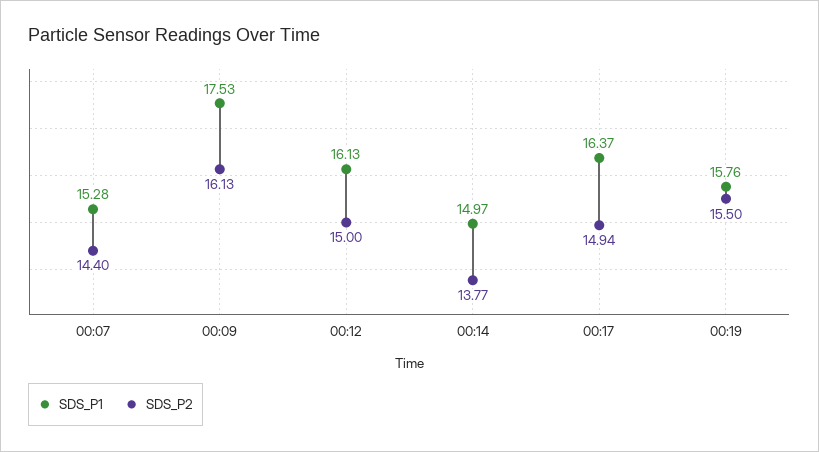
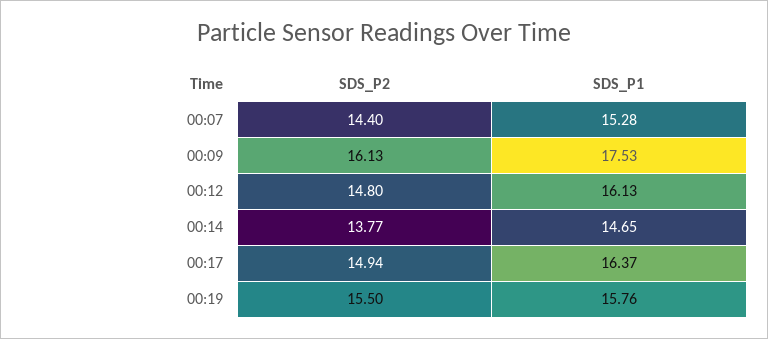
SDS_P2, 00:12: 15 -> 14.8
SDS_P1, 00:14: 14.97 -> 14.65

